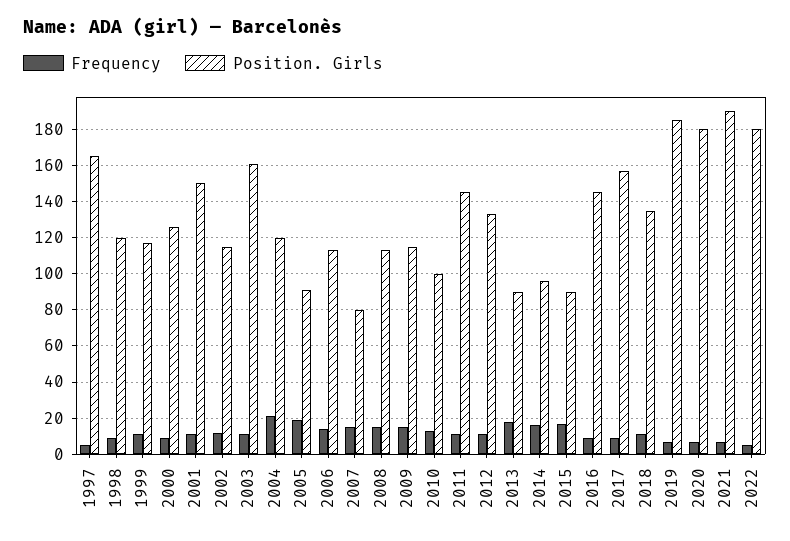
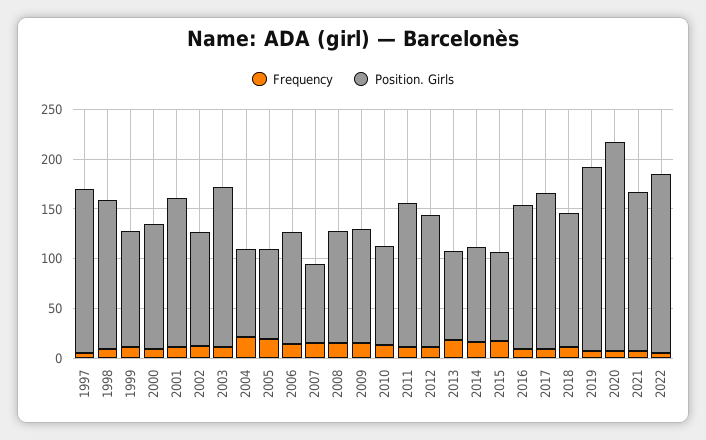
Position. Girls, 1998: 120 -> 150
Position. Girls, 2004: 120 -> 90
Position. Girls, 2020: 180 -> 210
Position. Girls, 2021: 190 -> 160

